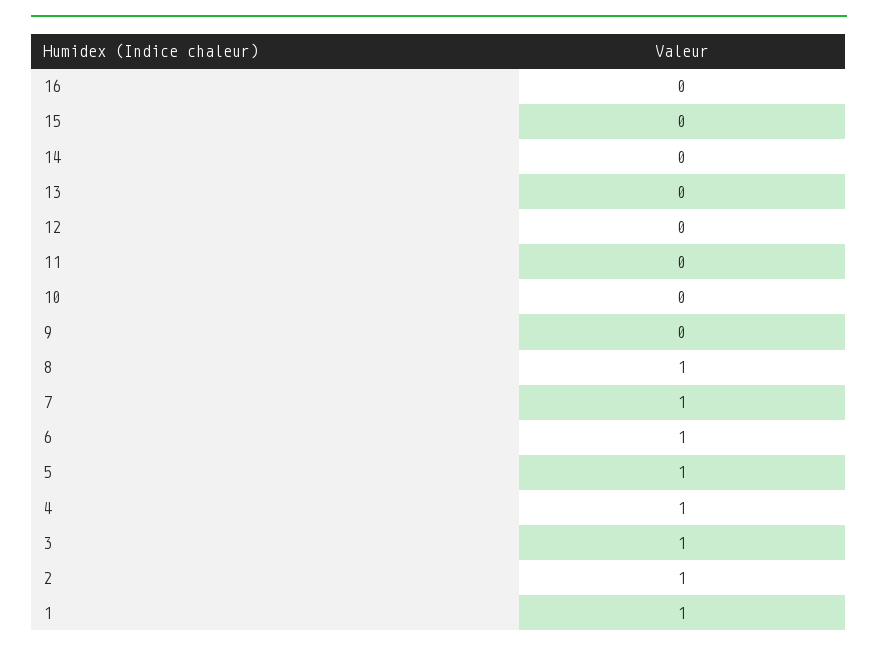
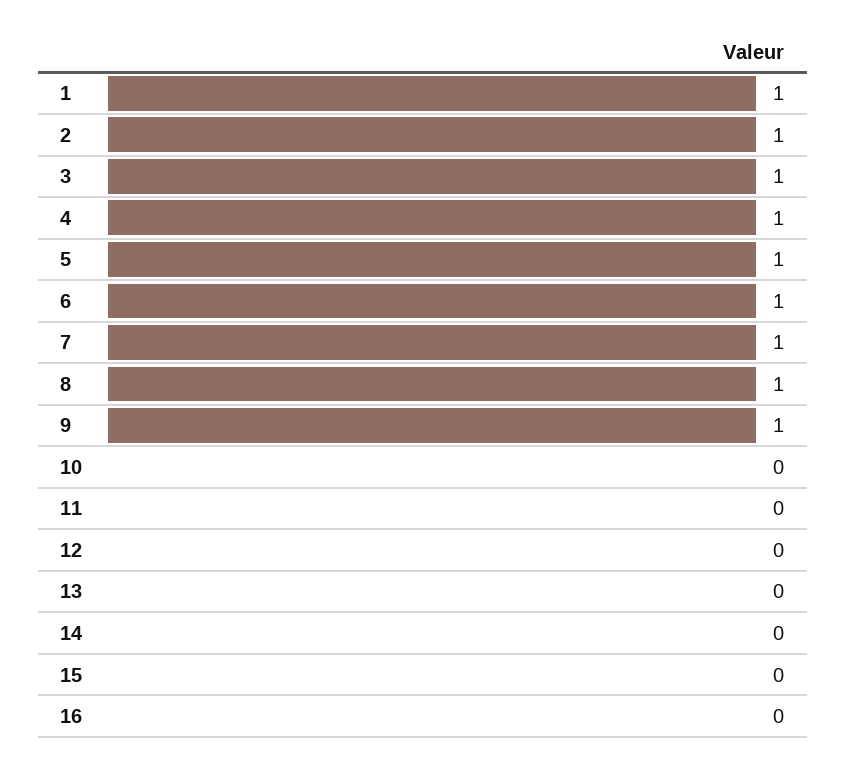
9: 0 -> 1

